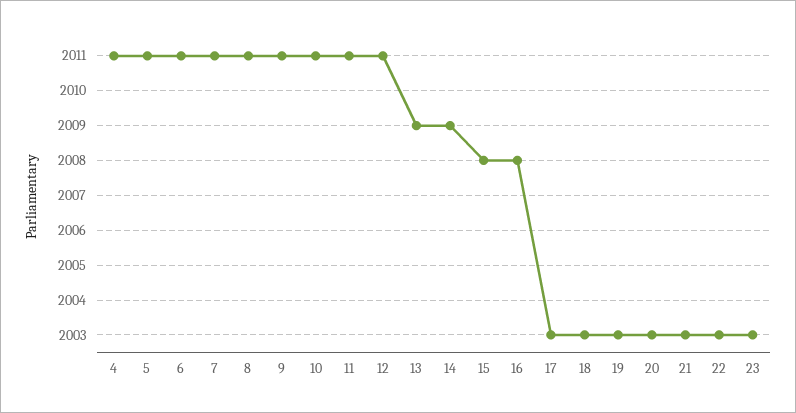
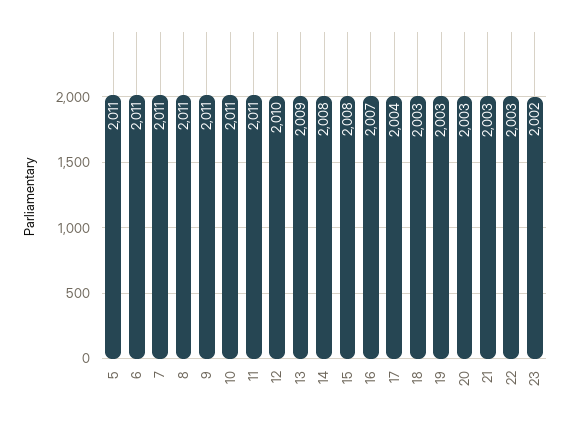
4: 2011 -> none
12: 2011 -> 2010
14: 2009 -> 2008
16: 2008 -> 2007
17: 2003 -> 2004
23: 2003 -> 2002

